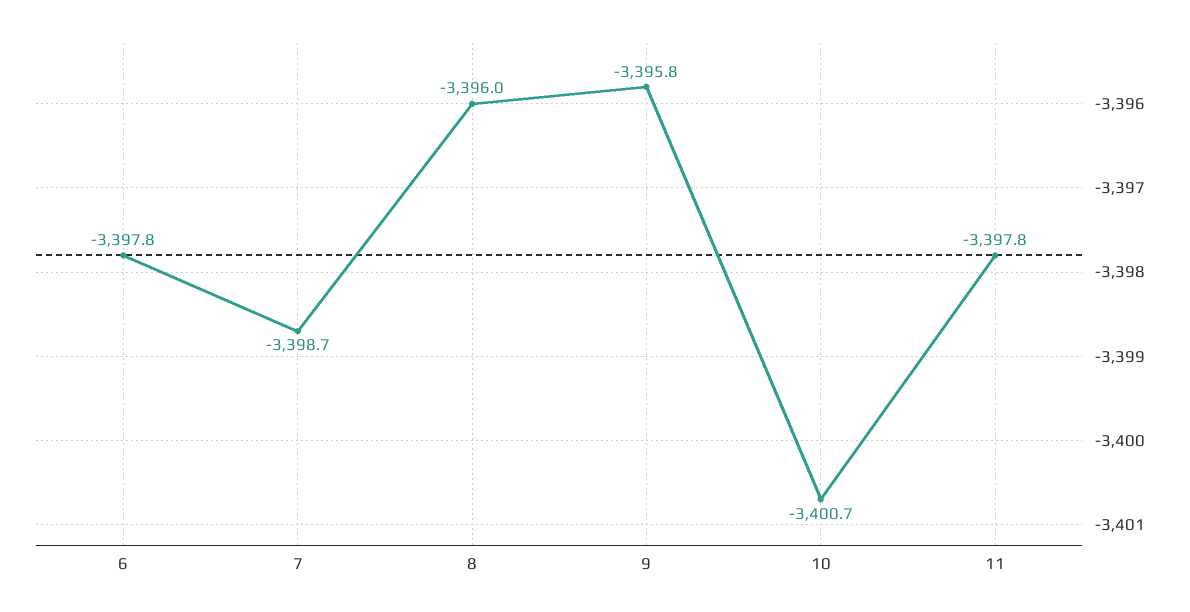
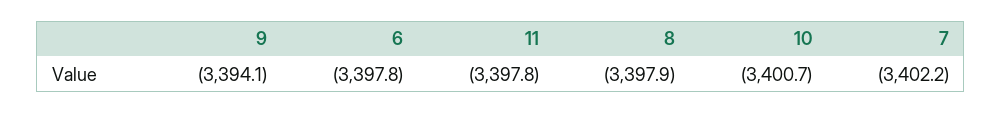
7: -3398.7 -> -3402.2
8: -3396 -> -3397.9
9: -3395.8 -> -3394.1

